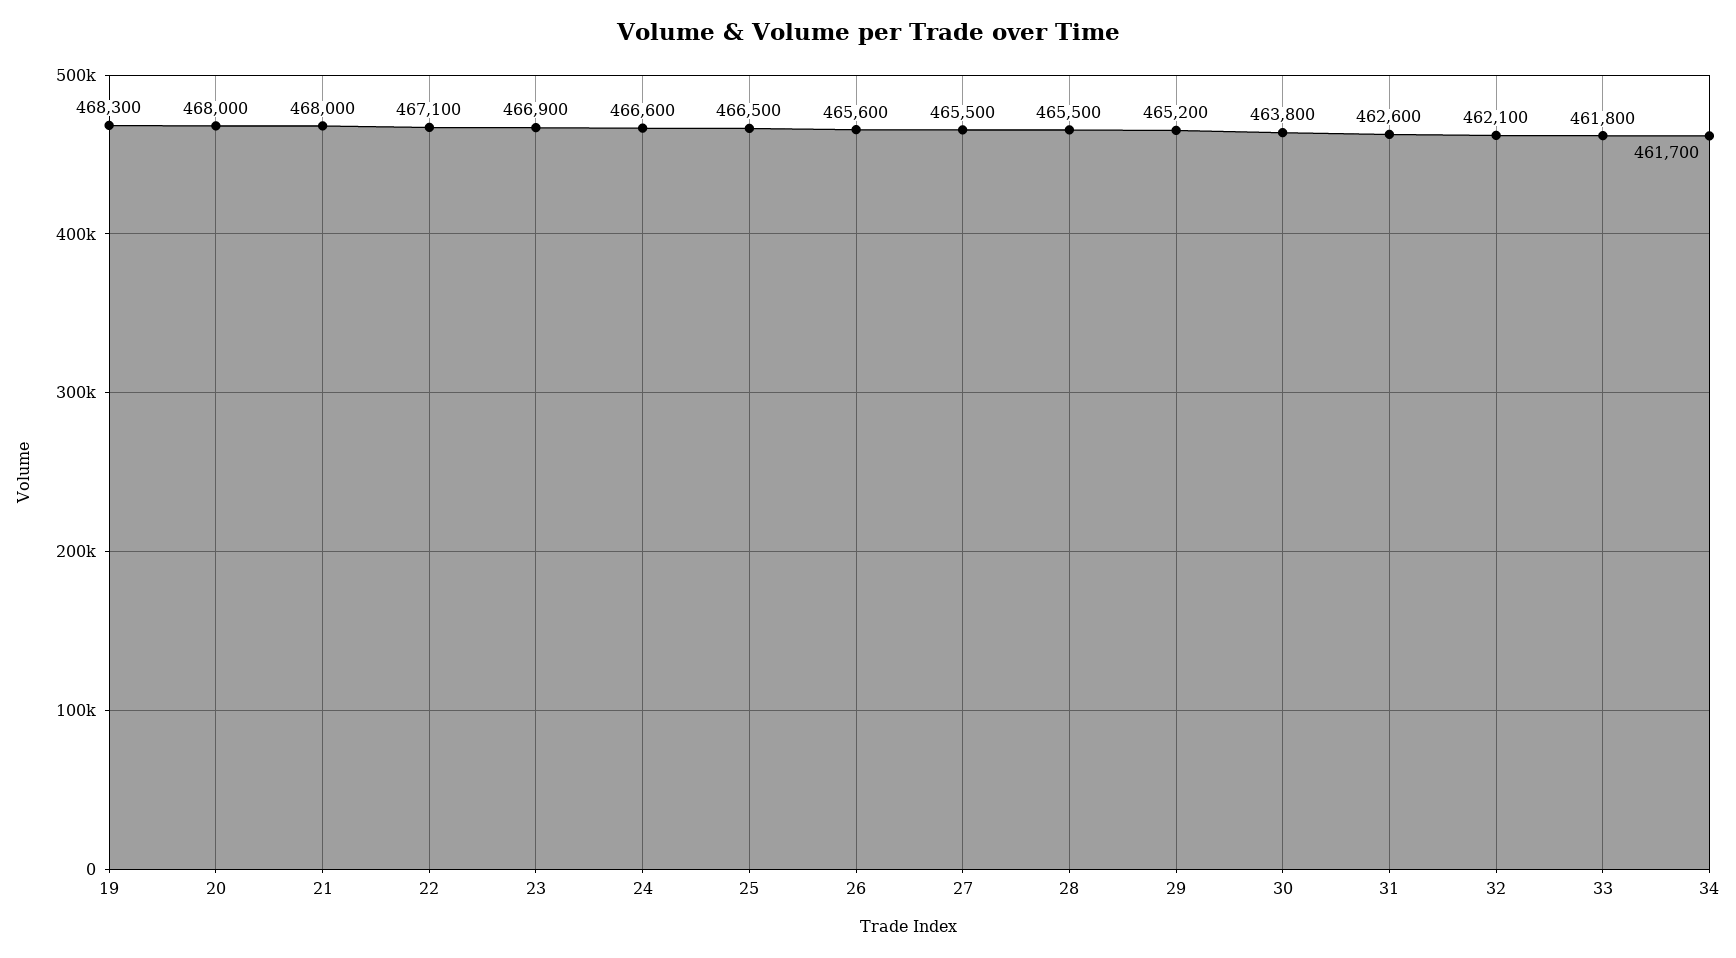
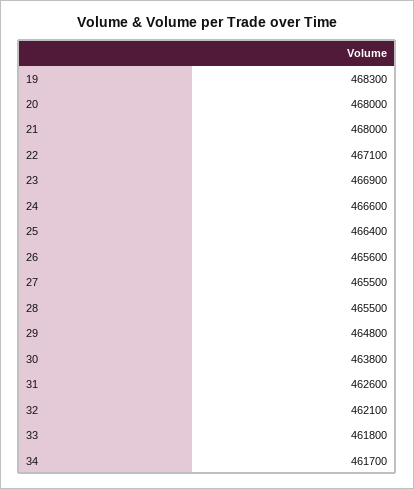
25: 466500 -> 466400
29: 465200 -> 464800

